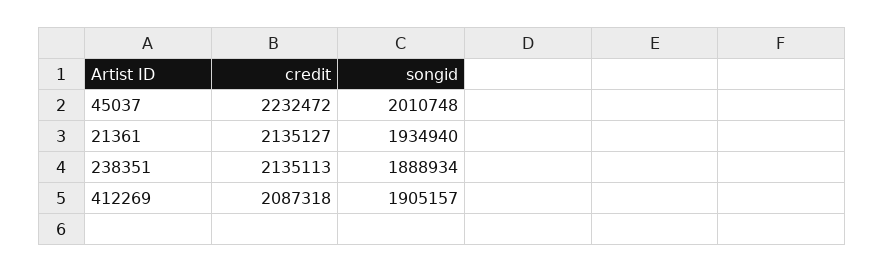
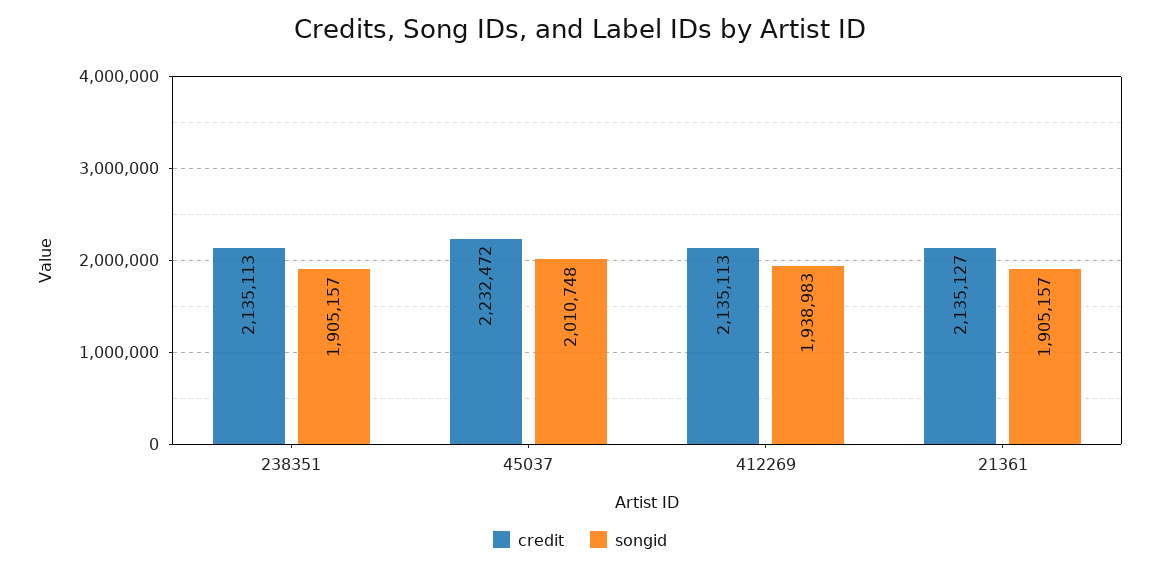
songid, 21361: 1934940 -> 1905157
songid, 238351: 1888934 -> 1905157
credit, 412269: 2087318 -> 2135113
songid, 412269: 1905157 -> 1938983

